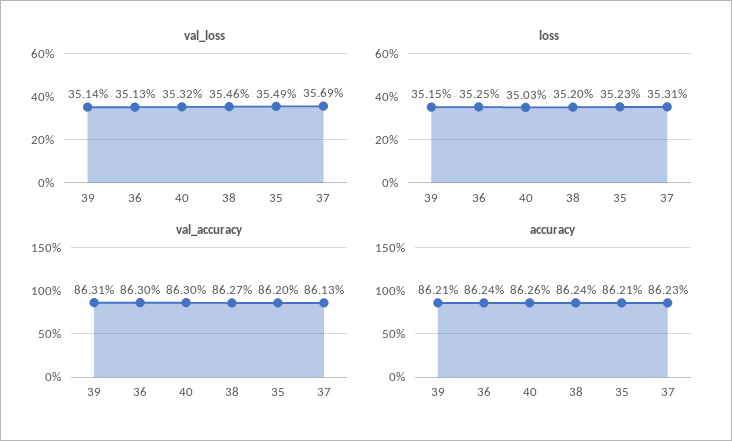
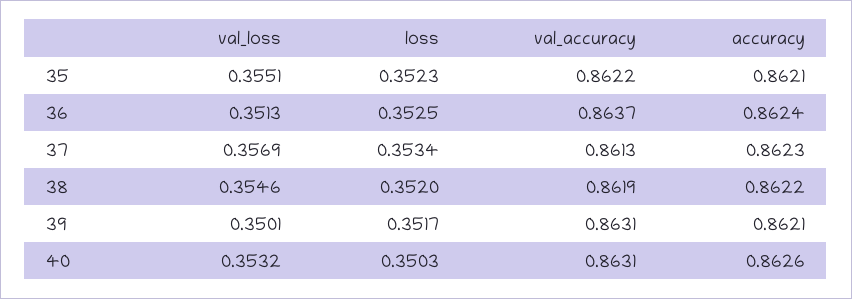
val_loss, 39: 0.3514 -> 0.3501
val_loss, 35: 0.3549 -> 0.3551
loss, 39: 0.3515 -> 0.3517
loss, 37: 0.3531 -> 0.3534
val_accuracy, 36: 0.863 -> 0.8637
val_accuracy, 40: 0.863 -> 0.8631
val_accuracy, 38: 0.8627 -> 0.8619
val_accuracy, 35: 0.862 -> 0.8622
accuracy, 38: 0.8624 -> 0.8622

